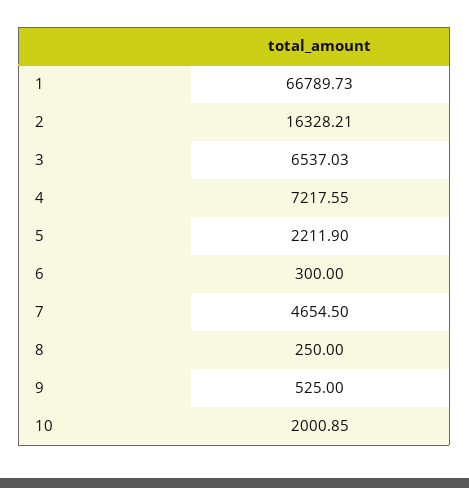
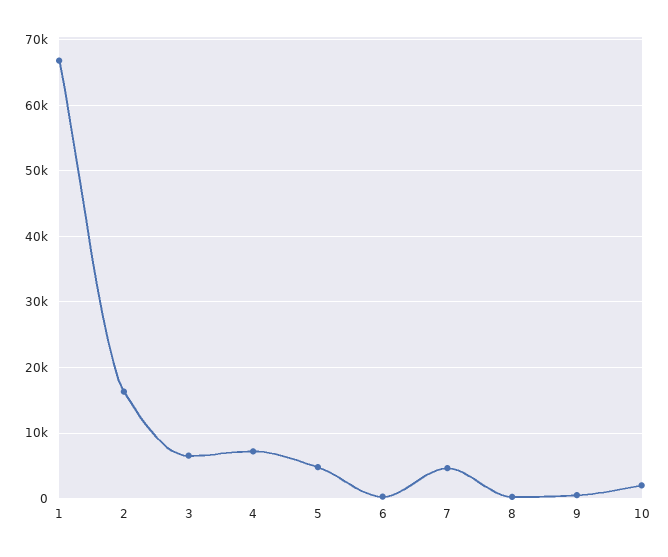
5: 2211.9 -> 5000

